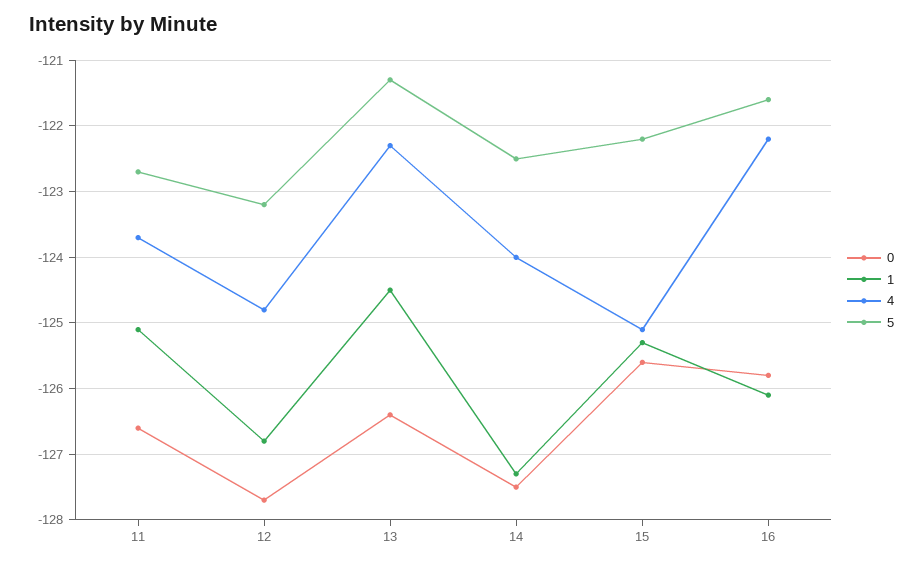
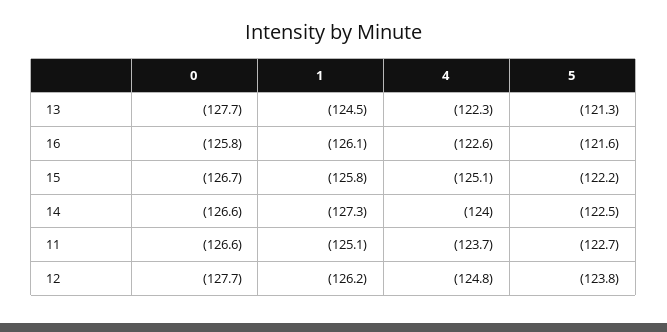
1, 12: -126.8 -> -126.2
5, 12: -123.2 -> -123.8
0, 13: -126.4 -> -127.7
0, 14: -127.5 -> -126.6
0, 15: -125.6 -> -126.7
1, 15: -125.3 -> -125.8
4, 16: -122.2 -> -122.6

